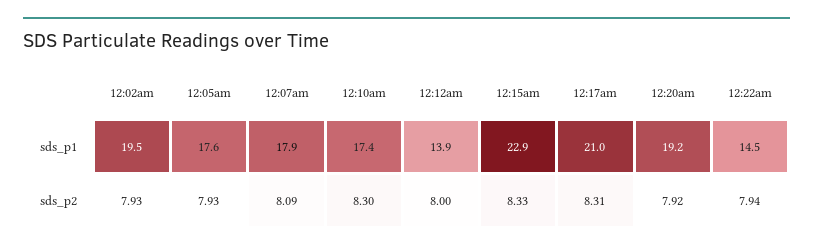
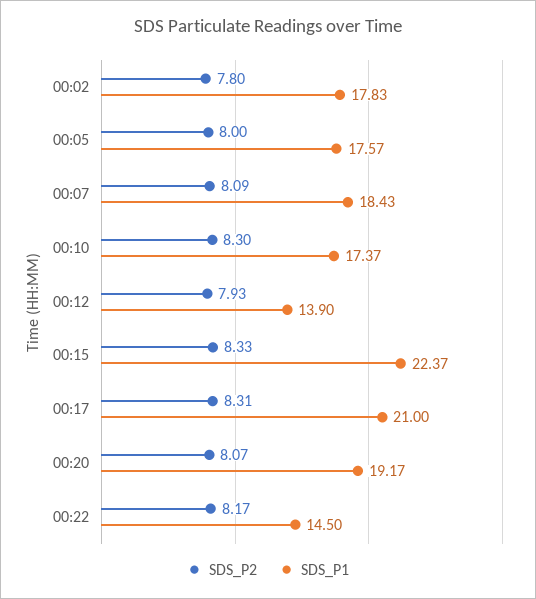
sds_p1, 12:02am: 19.5 -> 17.83
sds_p1, 12:07am: 17.9 -> 18.43
sds_p1, 12:15am: 22.9 -> 22.37
sds_p2, 12:02am: 7.93 -> 7.8
sds_p2, 12:05am: 7.93 -> 8
sds_p2, 12:12am: 8 -> 7.93
sds_p2, 12:20am: 7.92 -> 8.07
sds_p2, 12:22am: 7.94 -> 8.17

